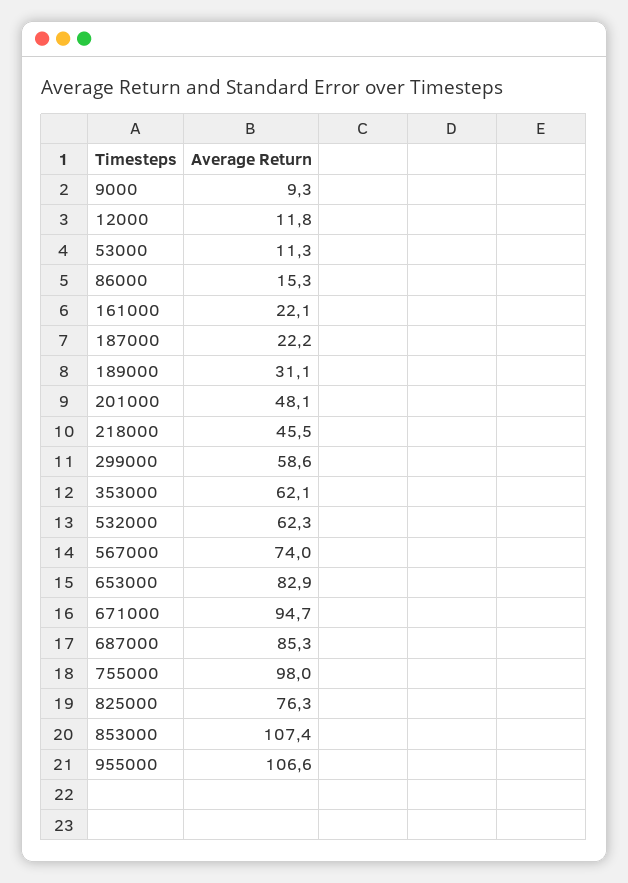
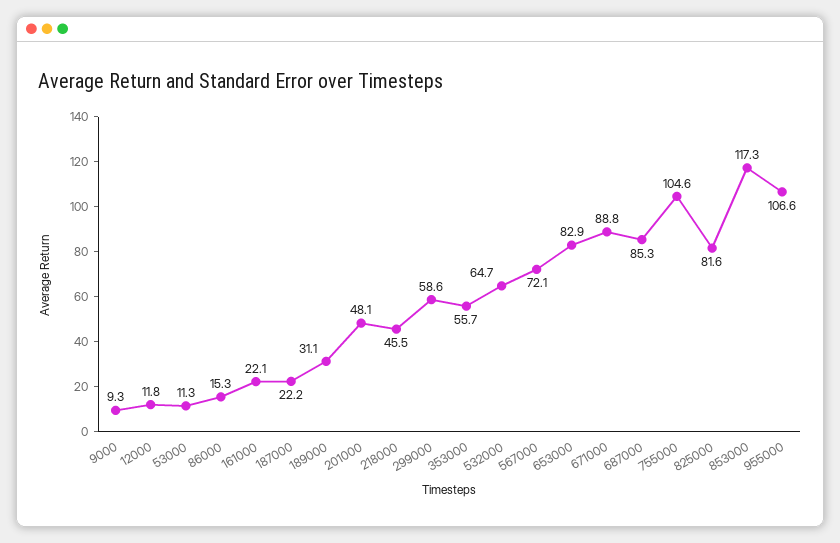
353000: 62.1 -> 55.7
532000: 62.3 -> 64.7
567000: 74 -> 72.1
671000: 94.7 -> 88.8
755000: 98 -> 104.6
825000: 76.3 -> 81.6
853000: 107.4 -> 117.3

